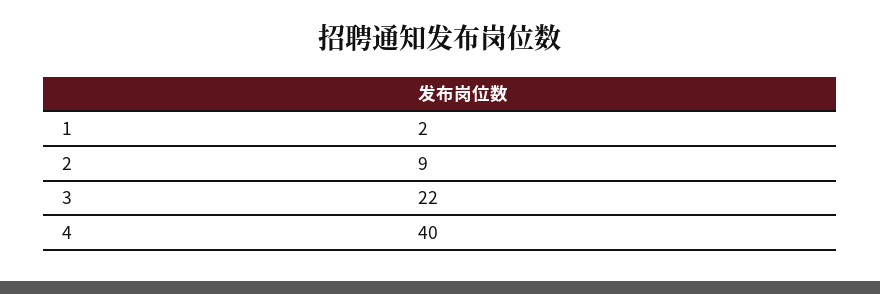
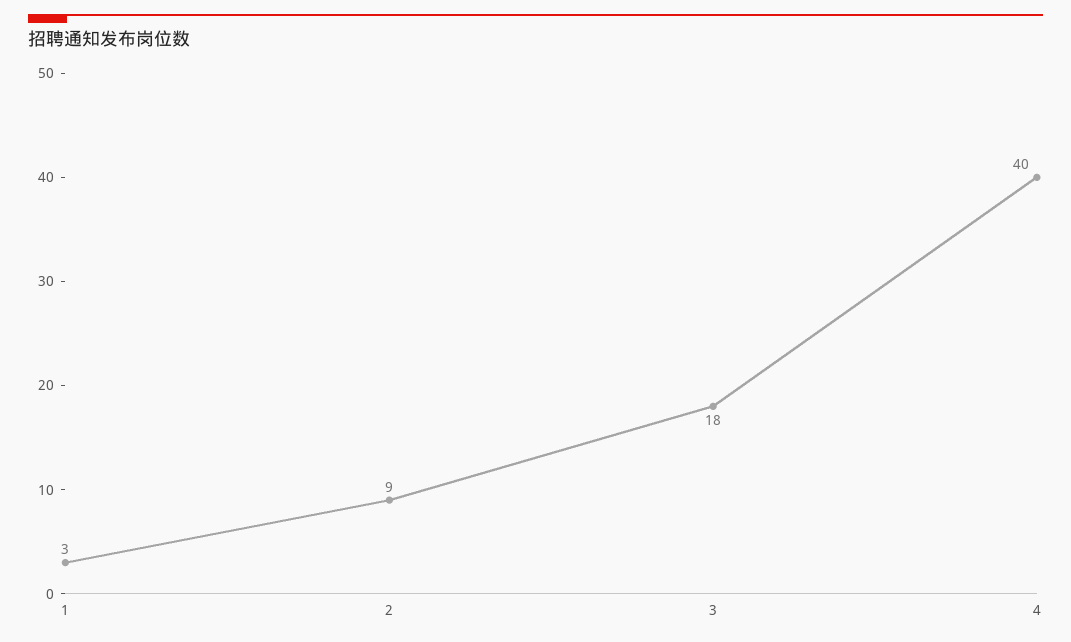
1: 2 -> 3
3: 22 -> 18

